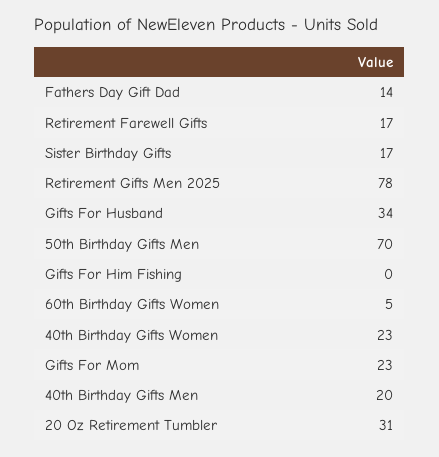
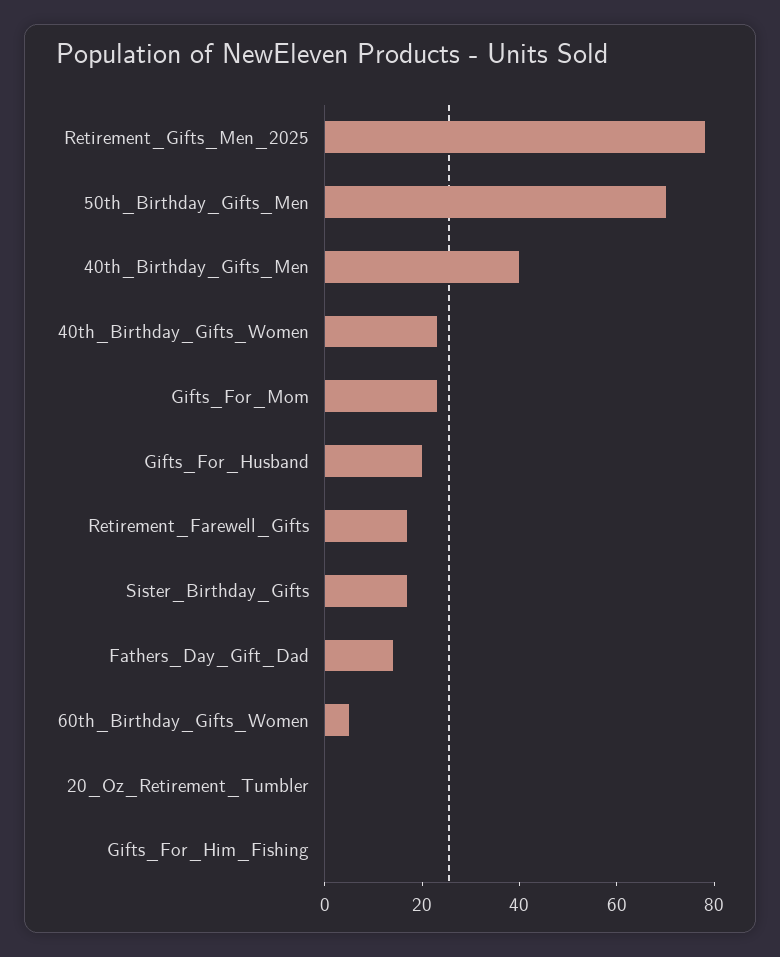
Gifts For Husband: 34 -> 20
40th Birthday Gifts Men: 20 -> 40
20 Oz Retirement Tumbler: 31 -> 0

